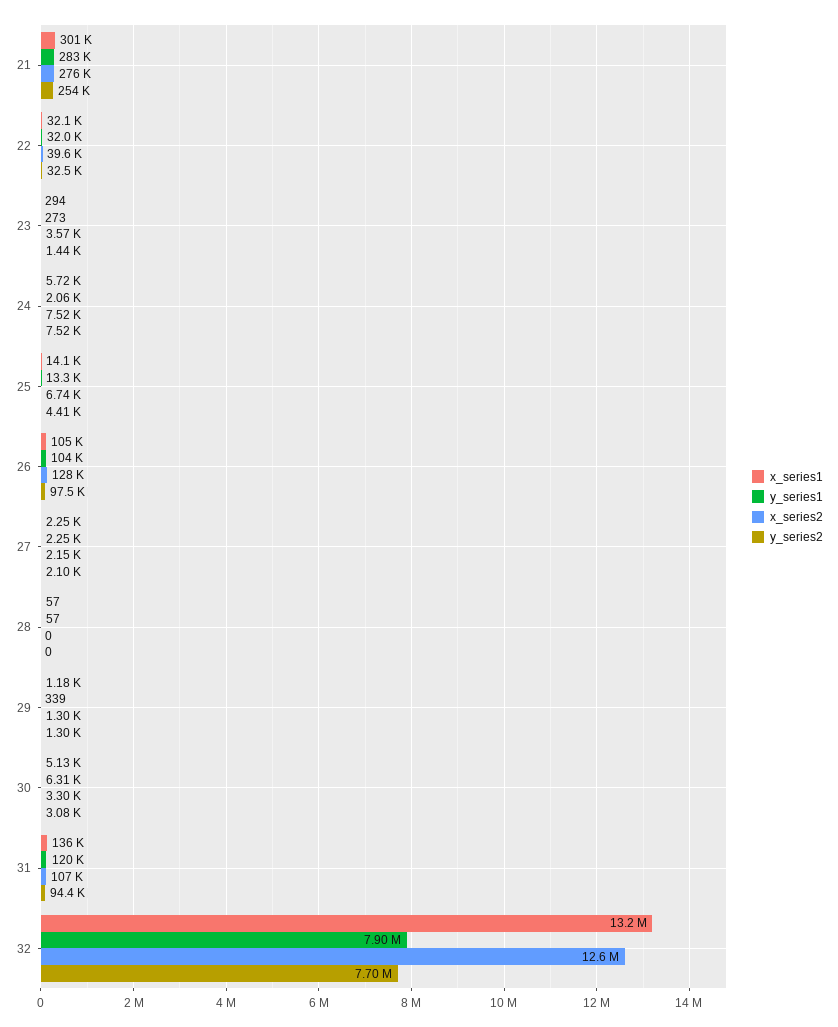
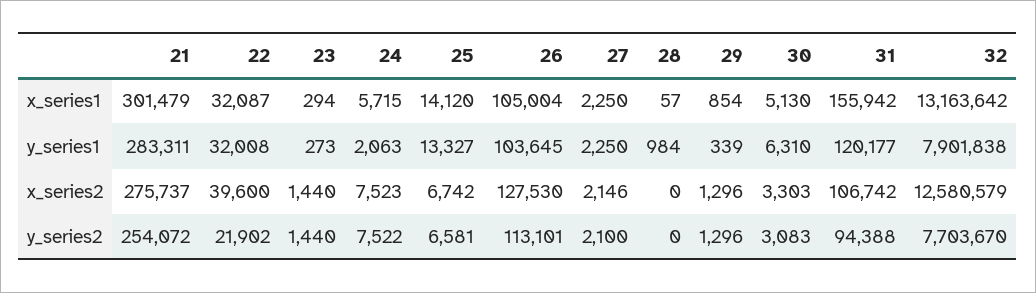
y_series2, 22: 32500 -> 21902
x_series2, 23: 3570 -> 1440
y_series2, 25: 4410 -> 6581
y_series2, 26: 97500 -> 113101
y_series1, 28: 57 -> 984
x_series1, 29: 1180 -> 854
x_series1, 31: 136000 -> 155942

